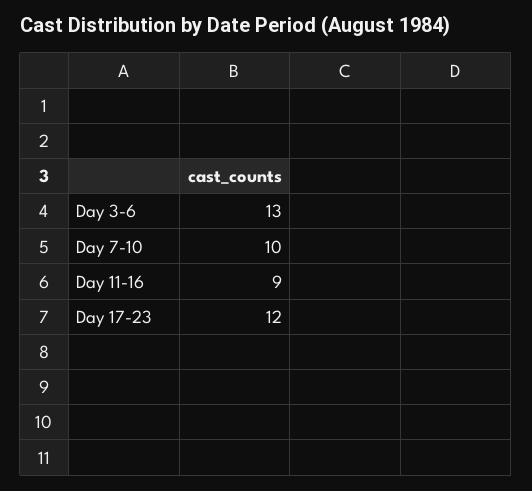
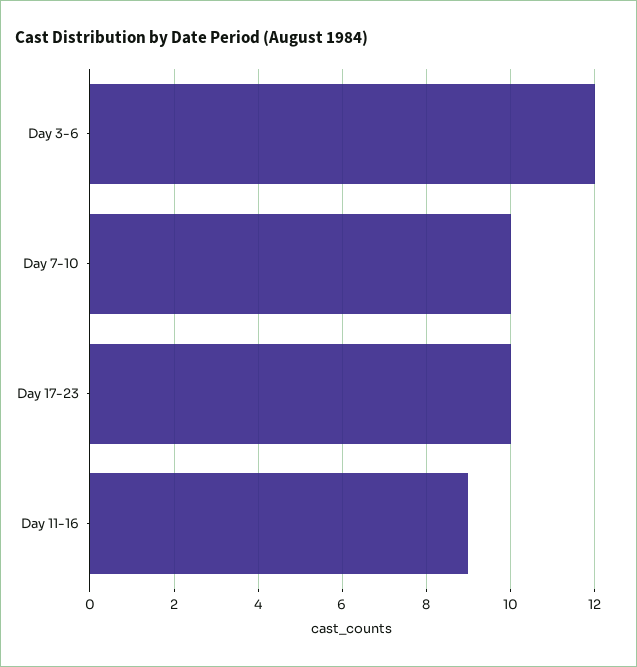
Day 3-6: 13 -> 12
Day 17-23: 12 -> 10

